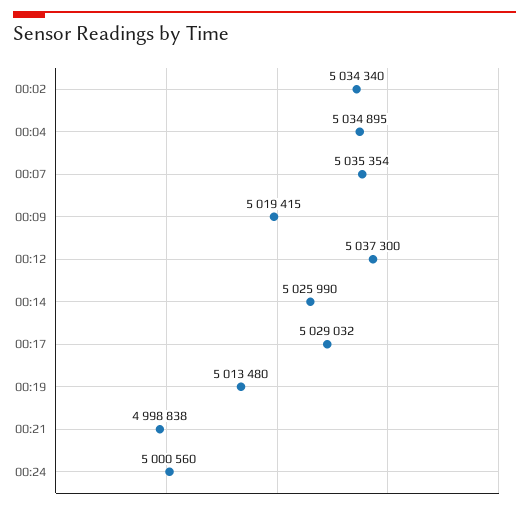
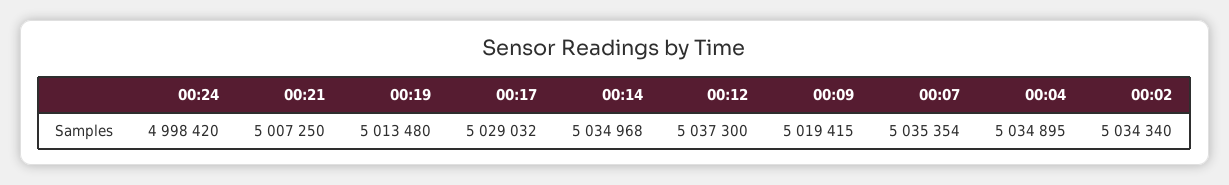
00:14: 5025990 -> 5034968
00:21: 4998838 -> 5007250
00:24: 5000560 -> 4998420

